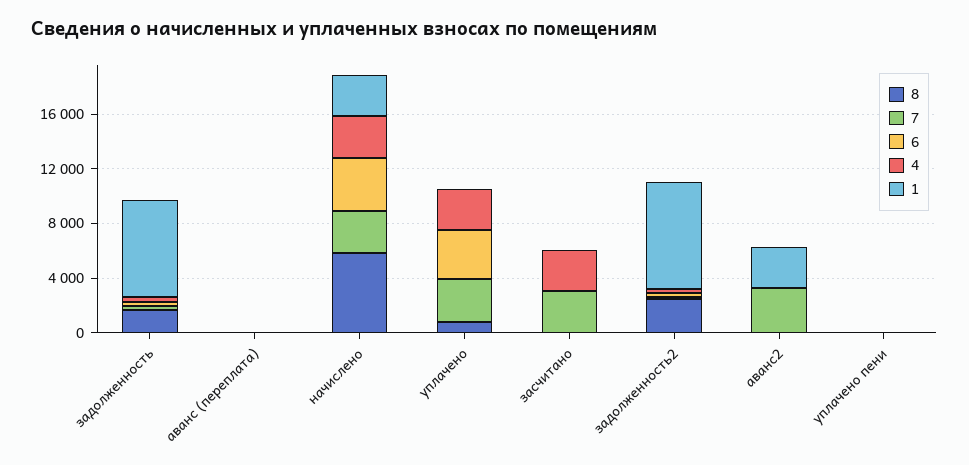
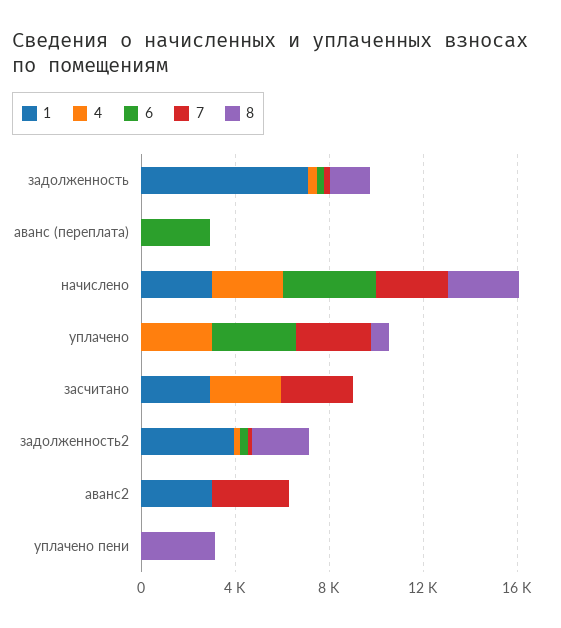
6, аванс (переплата): 0 -> 3000
8, начислено: 6000 -> 3000
1, засчитано: 0 -> 3000
1, задолженность2: 8000 -> 4000
8, уплачено пени: 0 -> 3000

